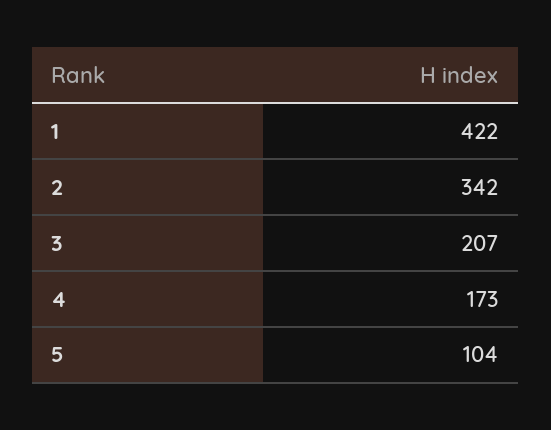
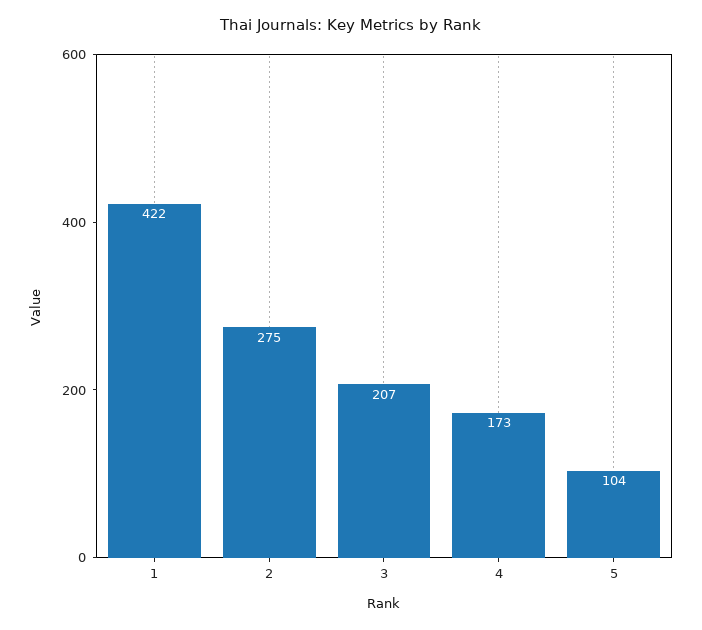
2: 342 -> 275

